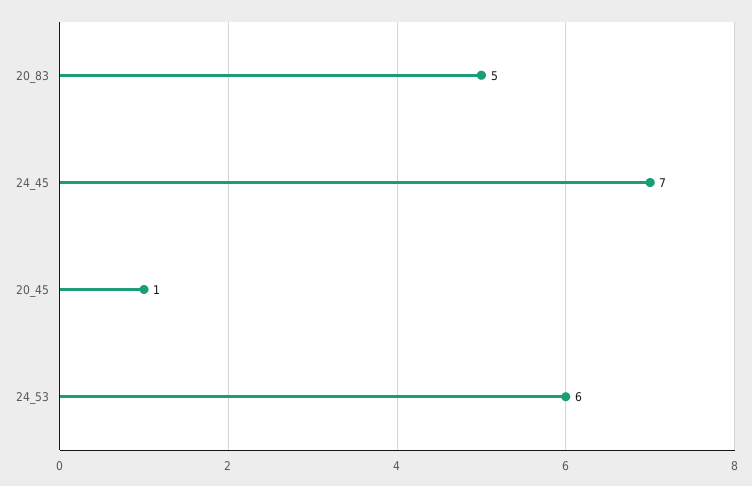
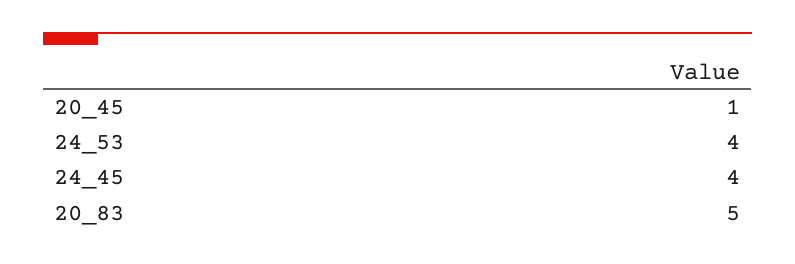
24_45: 7 -> 4
24_53: 6 -> 4

